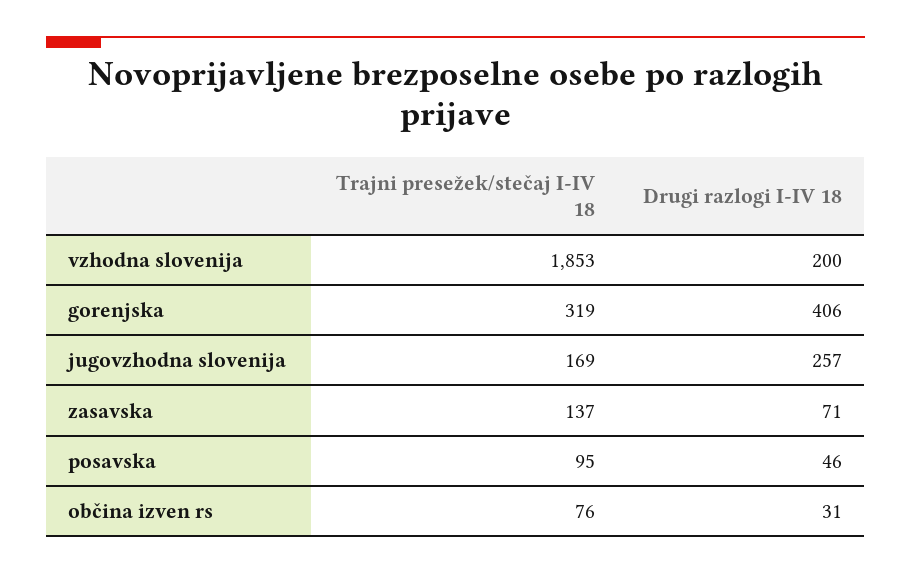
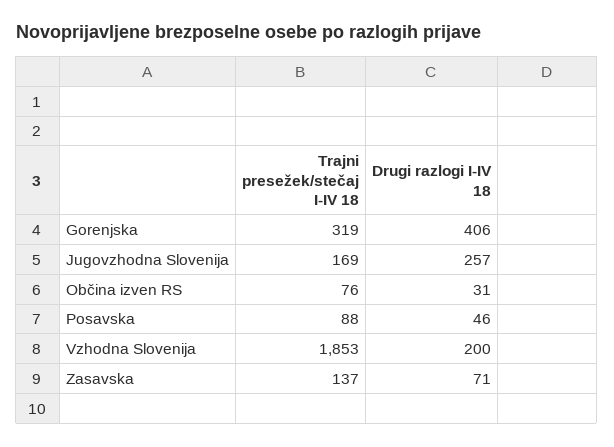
Trajni presežek/stečaj I-IV 18, posavska: 95 -> 88

